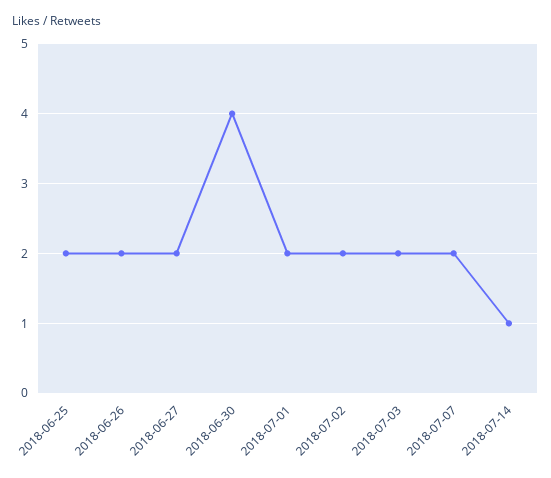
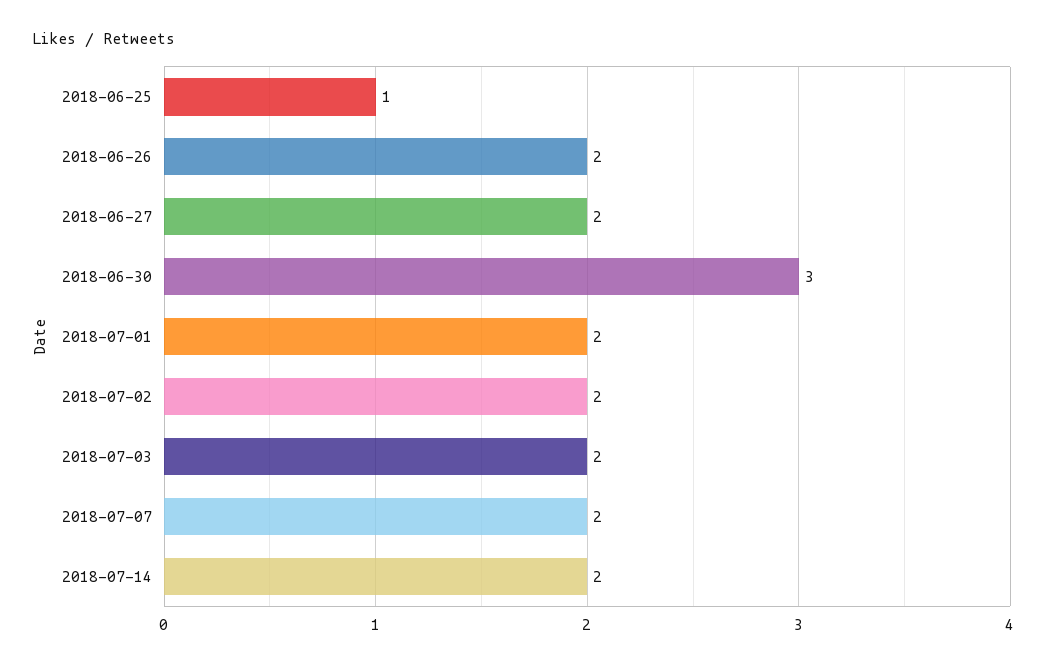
2018-06-25: 2 -> 1
2018-06-30: 4 -> 3
2018-07-14: 1 -> 2

